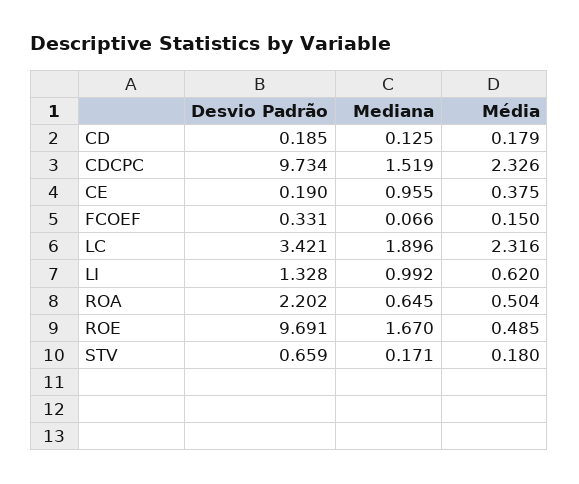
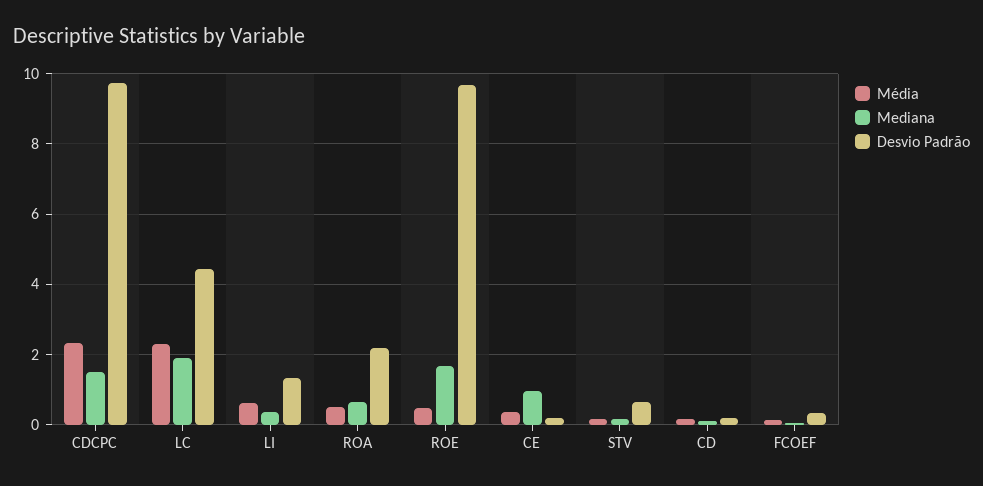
Desvio Padrão, LC: 3.421 -> 4.4
Mediana, LI: 0.992 -> 0.4

